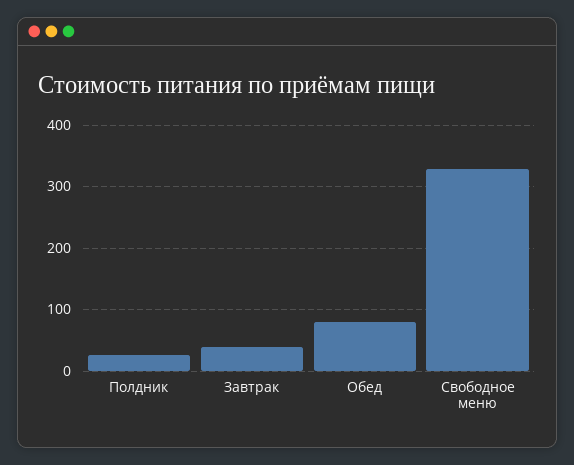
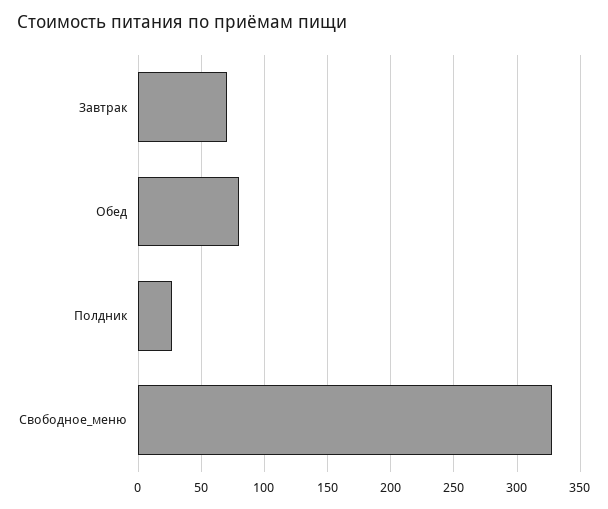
Завтрак: 40 -> 70

